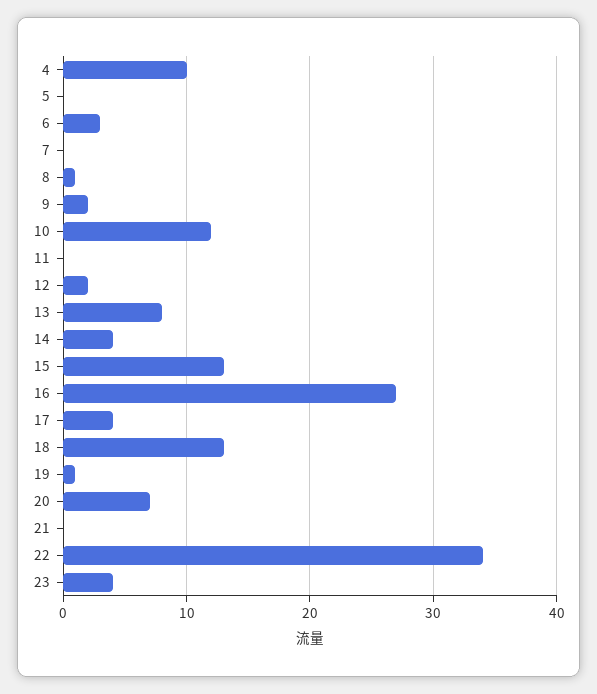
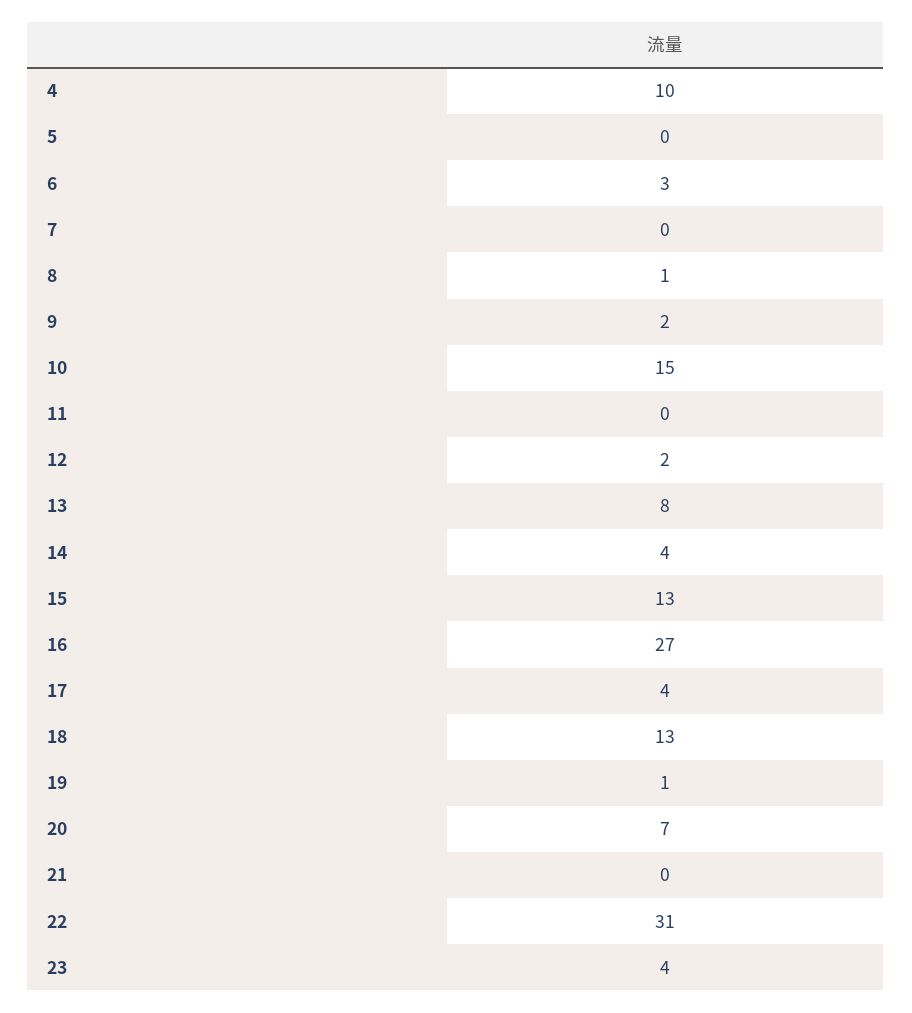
10: 12 -> 15
22: 34 -> 31

